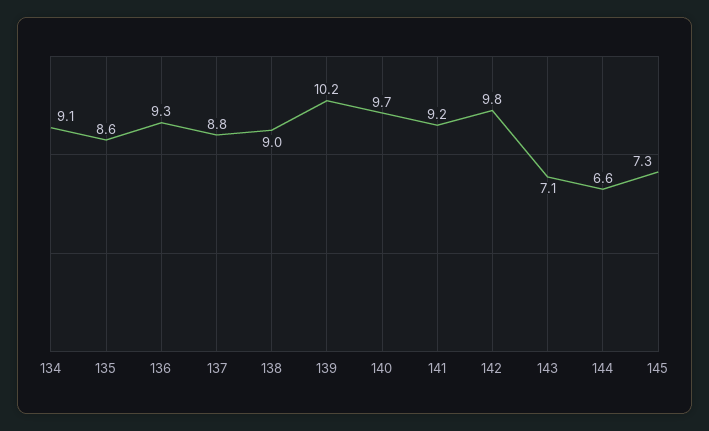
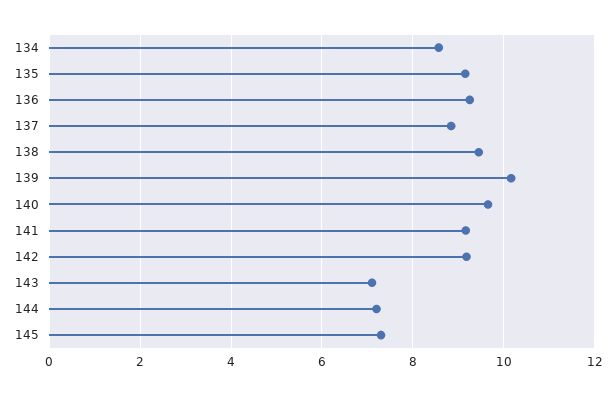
134: 9.1 -> 8.6
135: 8.6 -> 9.2
138: 9 -> 9.4
142: 9.8 -> 9.2
144: 6.6 -> 7.2

